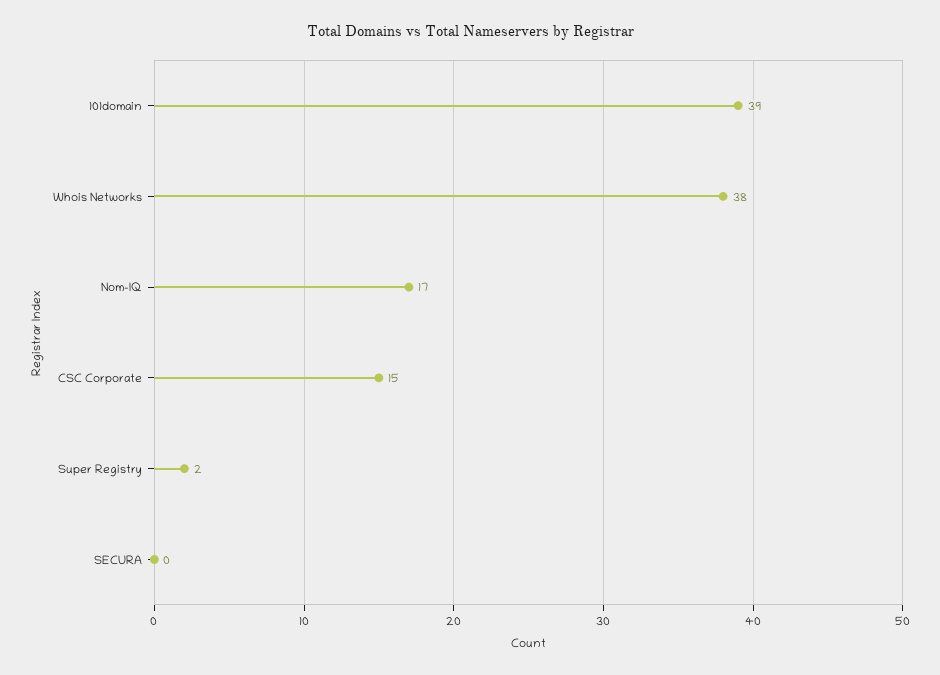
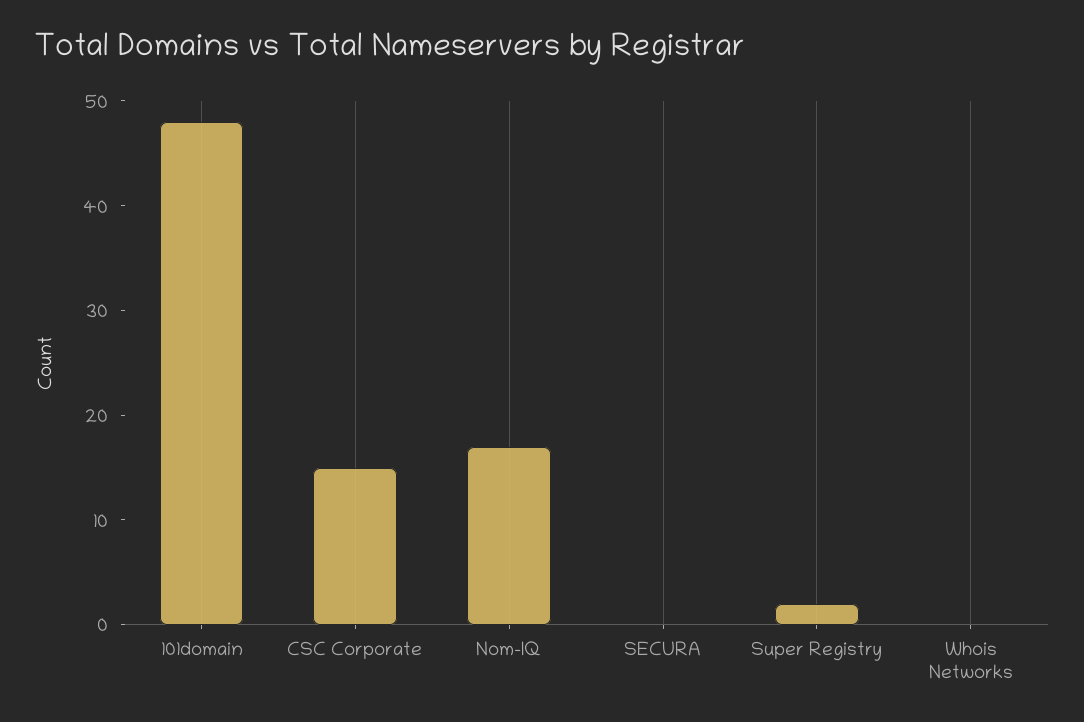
101domain: 39 -> 48
Whois Networks: 38 -> 0

